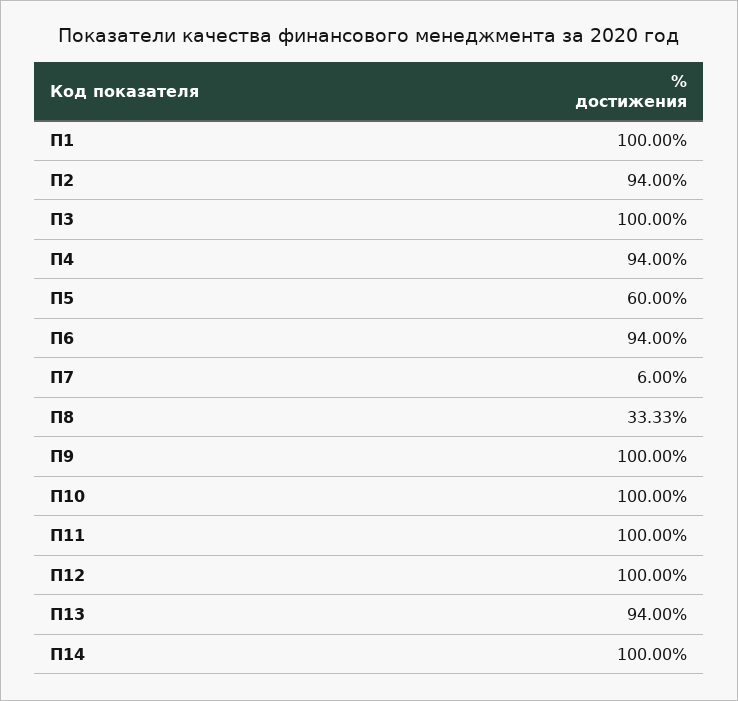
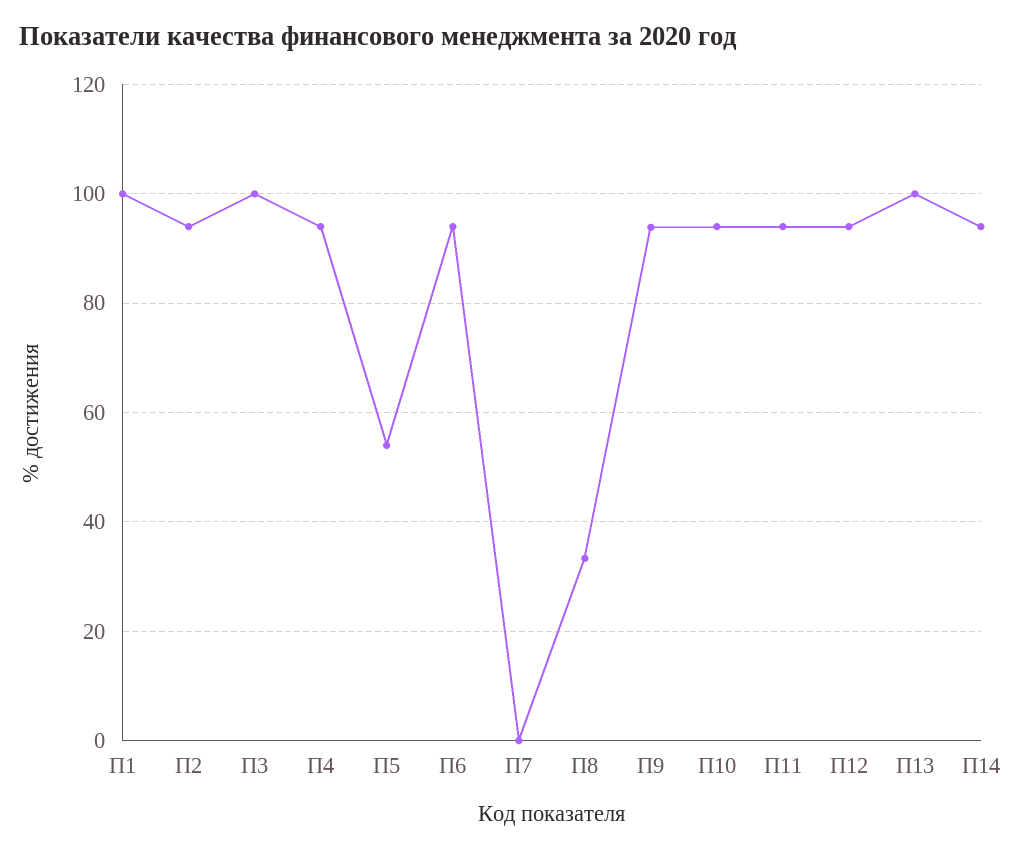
П5: 60 -> 54
П7: 6 -> 0
П9: 100 -> 94
П10: 100 -> 94
П11: 100 -> 94
П12: 100 -> 94
П13: 94 -> 100
П14: 100 -> 94

